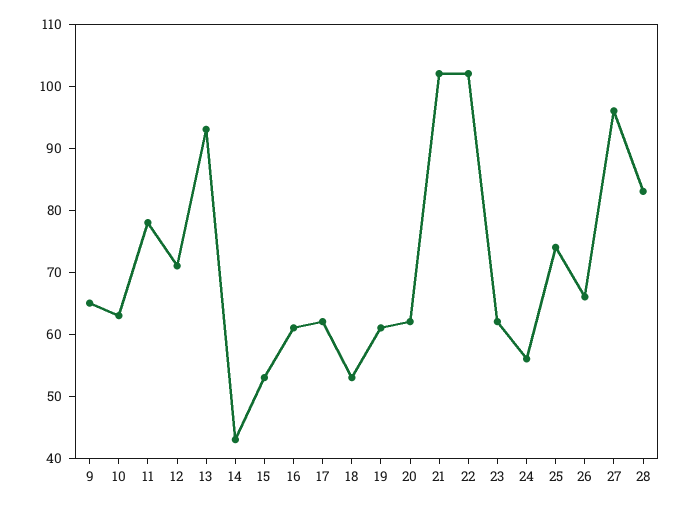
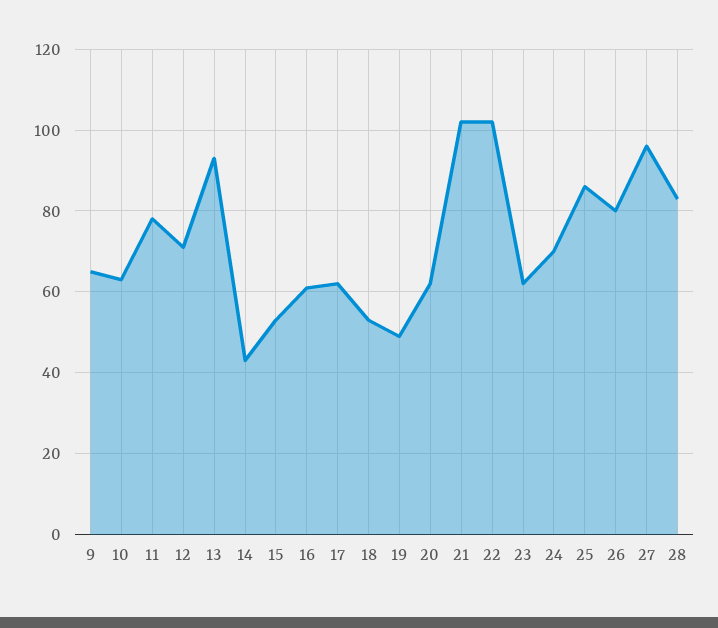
19: 60 -> 50
24: 55 -> 70
25: 75 -> 85
26: 65 -> 80

